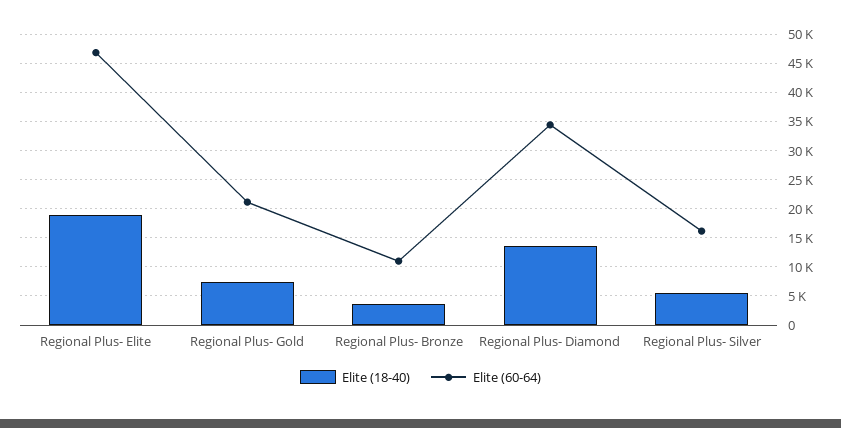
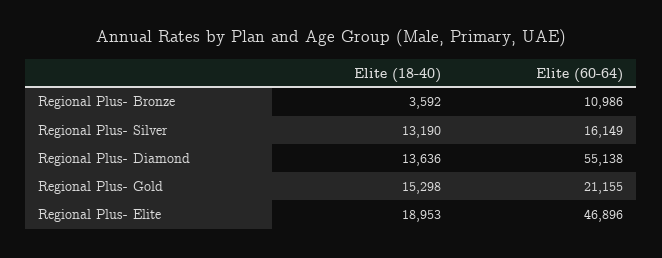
Elite (18-40), Regional Plus- Gold: 7500 -> 15298
Elite (60-64), Regional Plus- Diamond: 35000 -> 55138
Elite (18-40), Regional Plus- Silver: 5000 -> 13190

